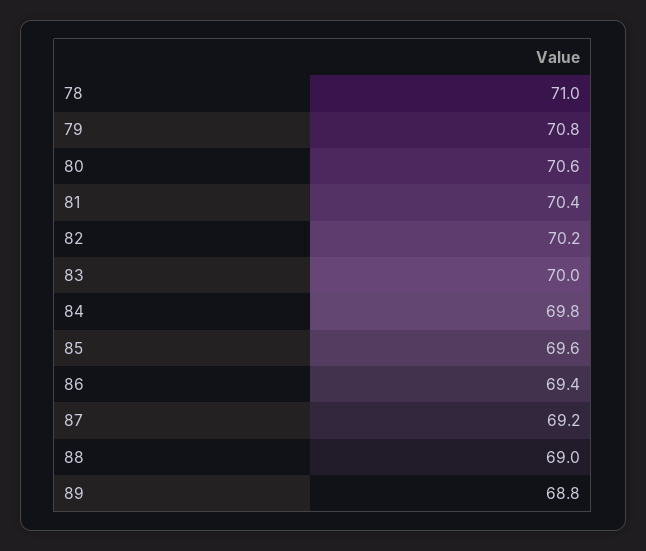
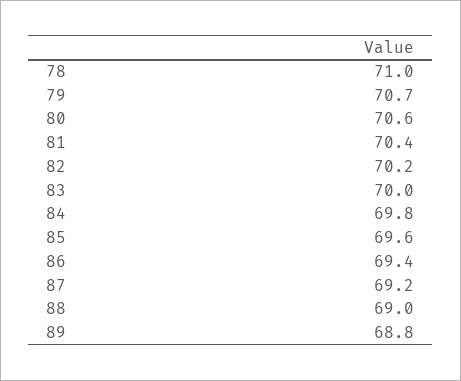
79: 70.8 -> 70.7

